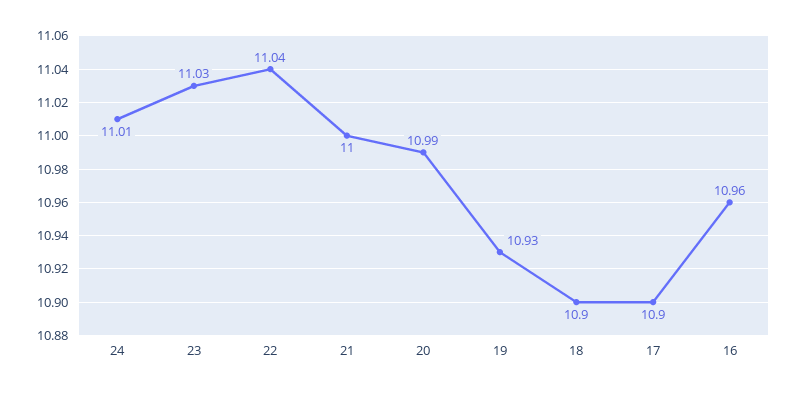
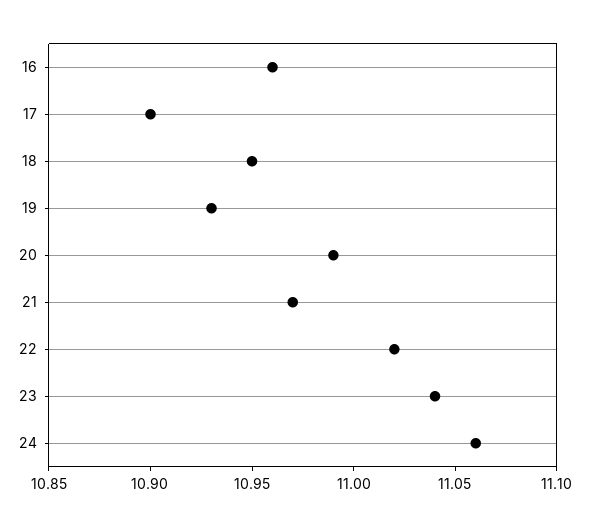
24: 11.01 -> 11.06
23: 11.03 -> 11.04
22: 11.04 -> 11.02
21: 11 -> 10.97
18: 10.9 -> 10.95

